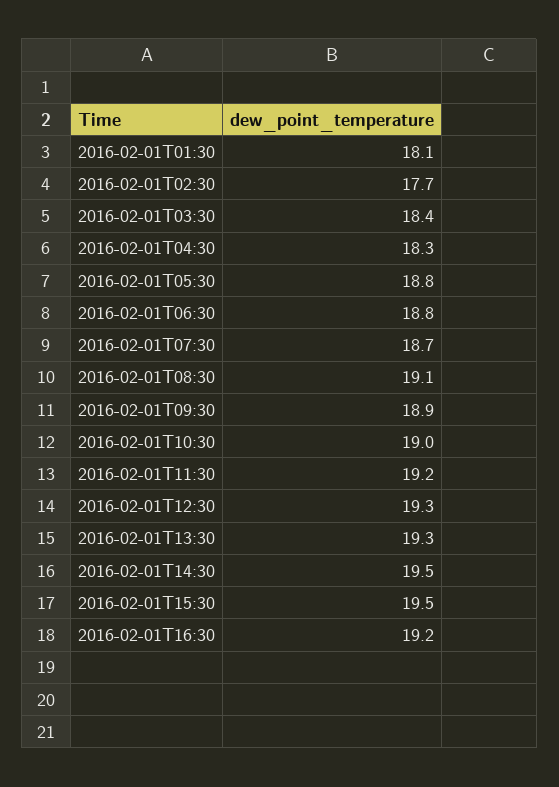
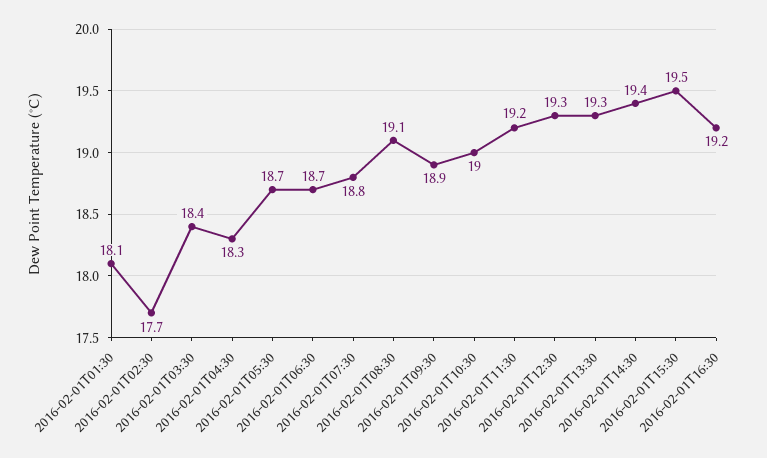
2016-02-01T05:30: 18.8 -> 18.7
2016-02-01T06:30: 18.8 -> 18.7
2016-02-01T07:30: 18.7 -> 18.8
2016-02-01T14:30: 19.5 -> 19.4

